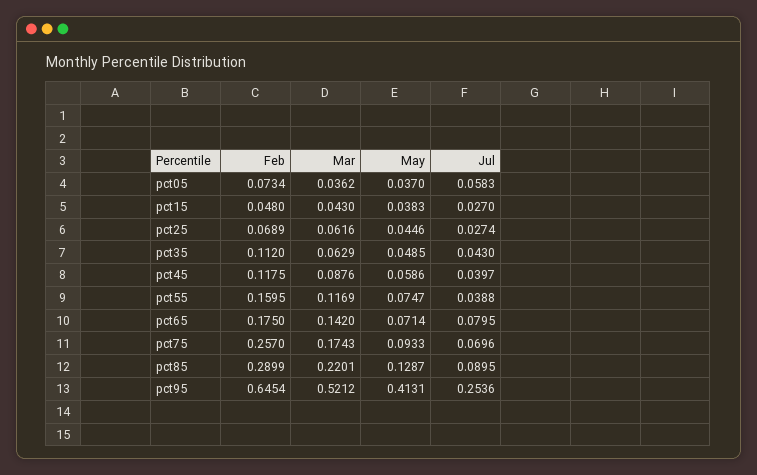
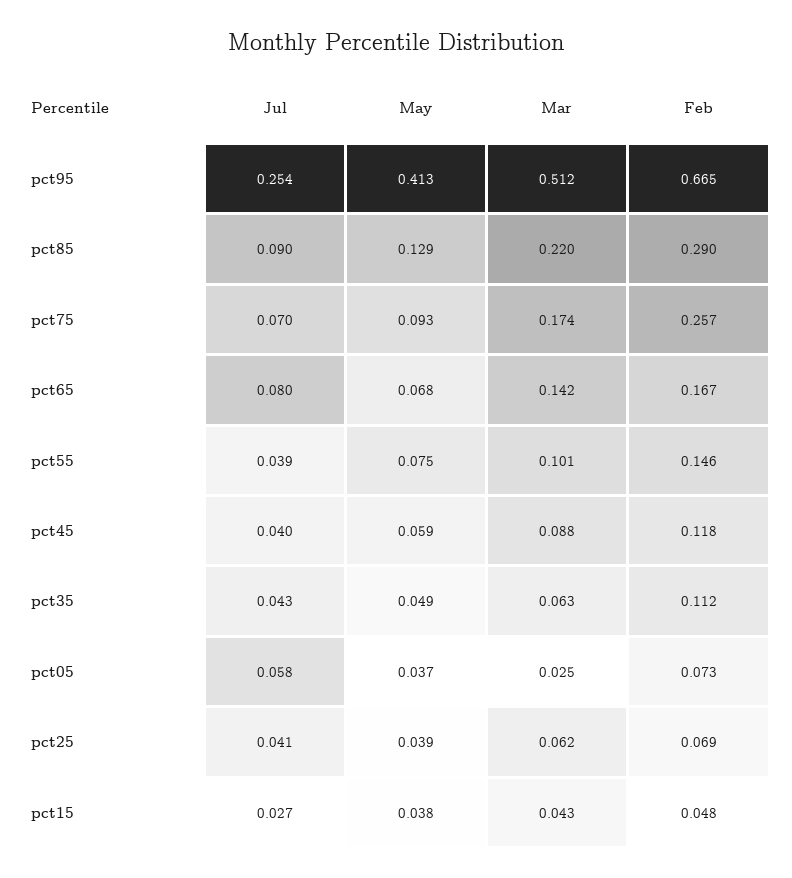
Mar, pct05: 0.0362 -> 0.025
May, pct25: 0.0446 -> 0.039
Jul, pct25: 0.0274 -> 0.041
Feb, pct55: 0.1595 -> 0.146
Mar, pct55: 0.1169 -> 0.101
Feb, pct65: 0.175 -> 0.167
May, pct65: 0.0714 -> 0.068
Feb, pct95: 0.6454 -> 0.665
Mar, pct95: 0.5212 -> 0.512

